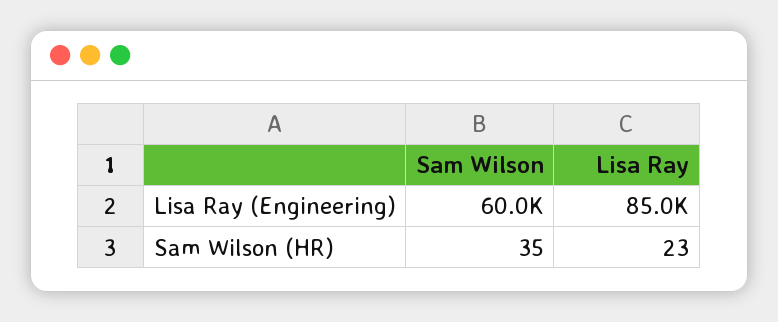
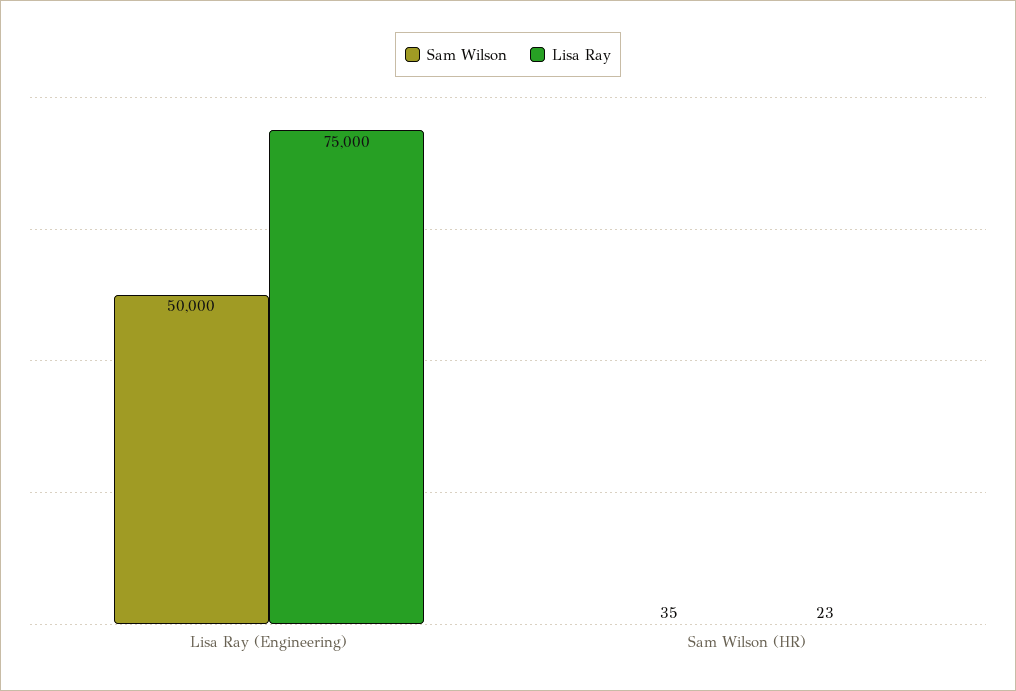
Sam Wilson, Lisa Ray (Engineering): 60000 -> 50000
Lisa Ray, Lisa Ray (Engineering): 85000 -> 75000

